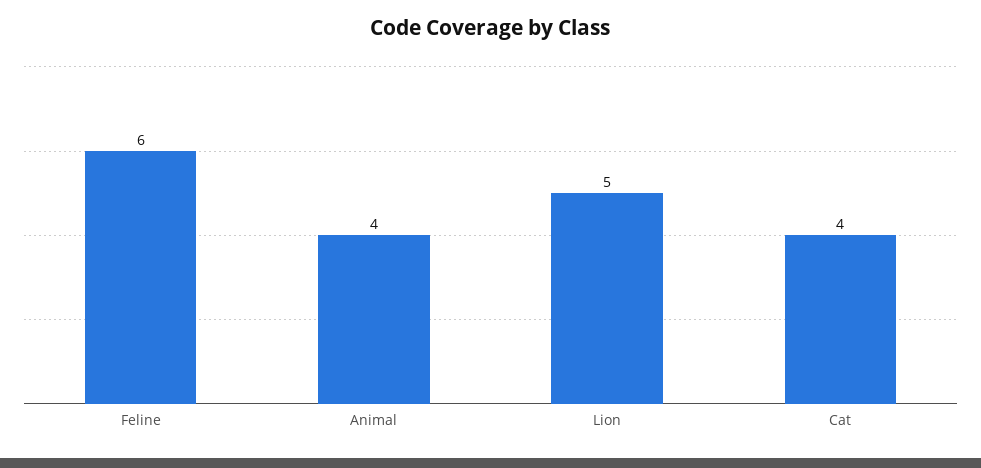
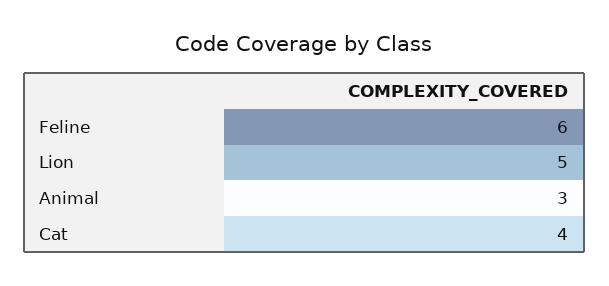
Animal: 4 -> 3

